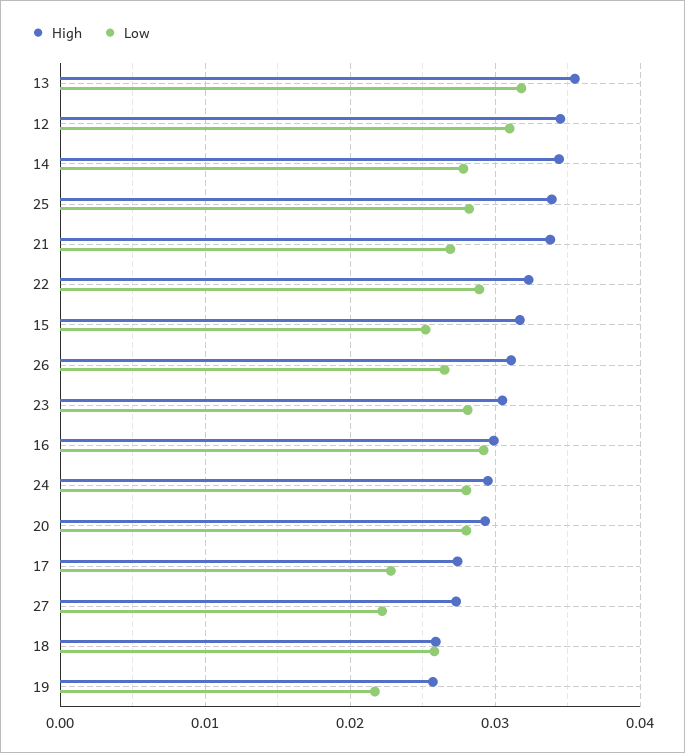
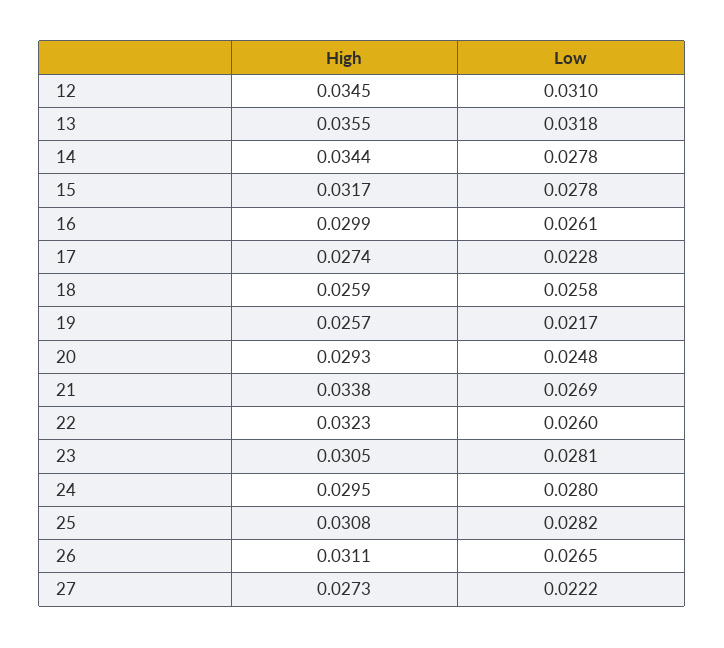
High, 25: 0.034 -> 0.0308
Low, 22: 0.029 -> 0.026
Low, 15: 0.025 -> 0.0278
Low, 16: 0.029 -> 0.0261
Low, 20: 0.028 -> 0.0248

